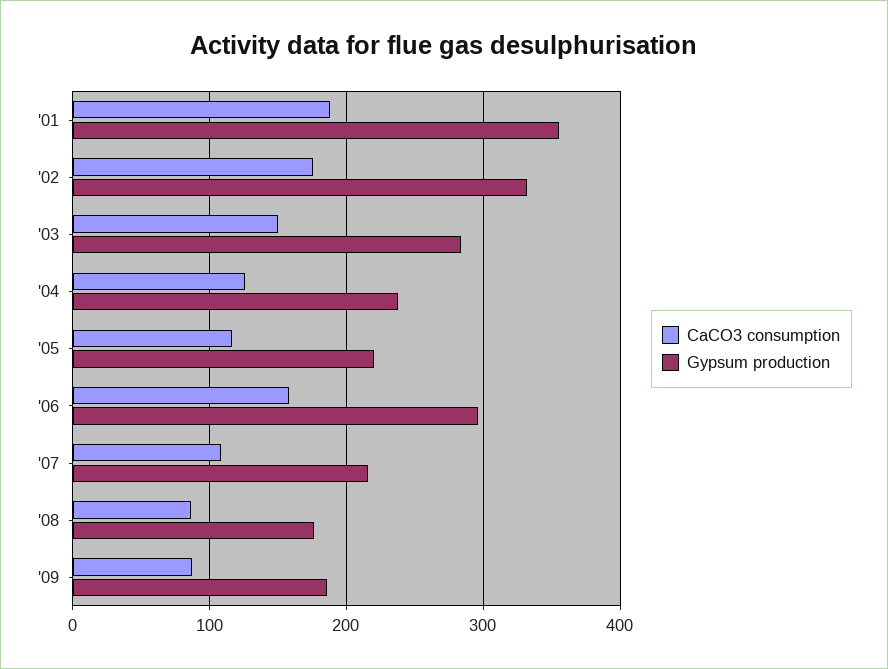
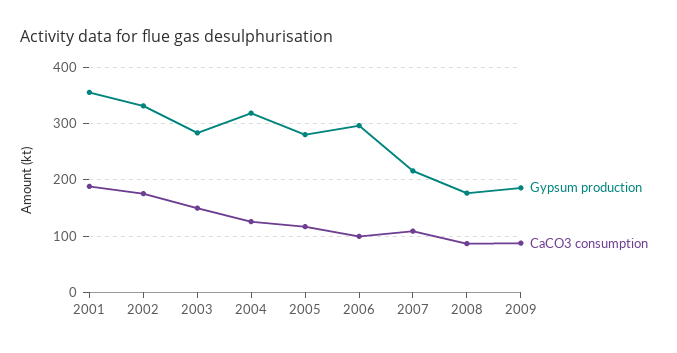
Gypsum production, '04: 240 -> 320
Gypsum production, '05: 220 -> 280
CaCO3 consumption, '06: 160 -> 100

